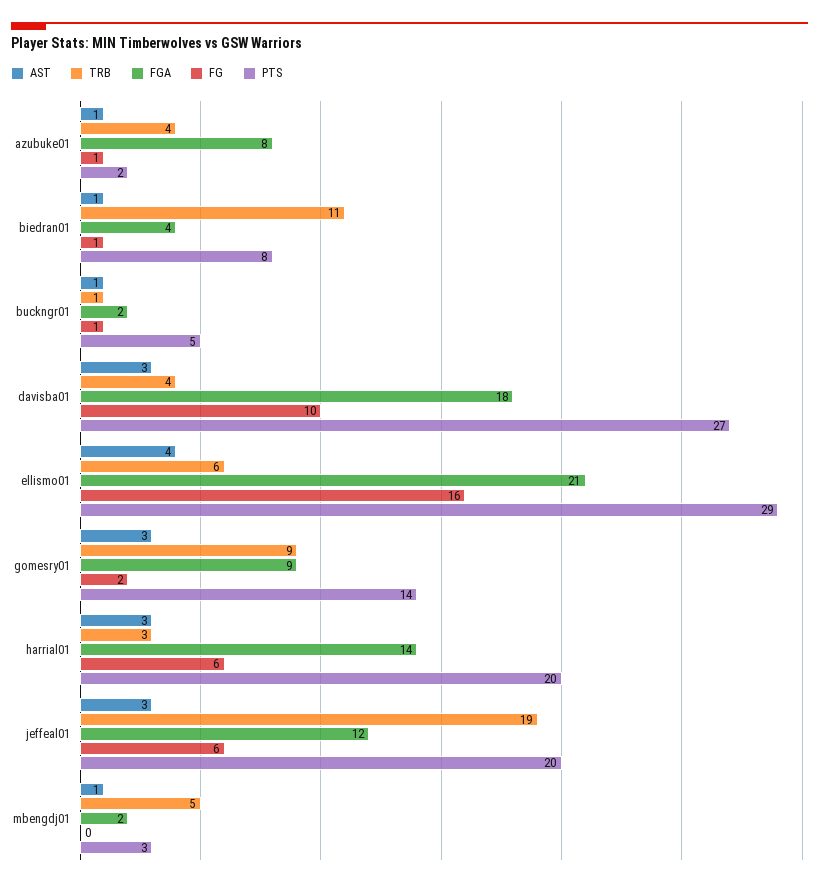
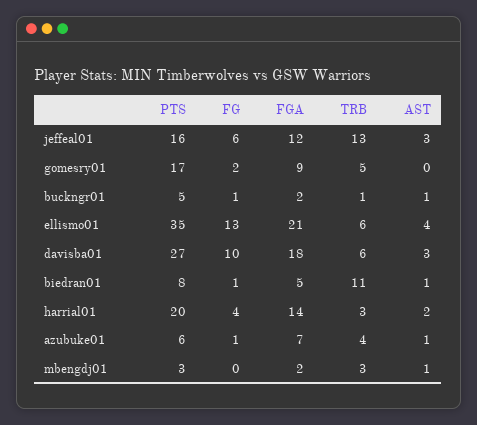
FGA, azubuke01: 8 -> 7
PTS, azubuke01: 2 -> 6
FGA, biedran01: 4 -> 5
TRB, davisba01: 4 -> 6
FG, ellismo01: 16 -> 13
PTS, ellismo01: 29 -> 35
AST, gomesry01: 3 -> 0
TRB, gomesry01: 9 -> 5
PTS, gomesry01: 14 -> 17
AST, harrial01: 3 -> 2
FG, harrial01: 6 -> 4
TRB, jeffeal01: 19 -> 13
PTS, jeffeal01: 20 -> 16
TRB, mbengdj01: 5 -> 3

